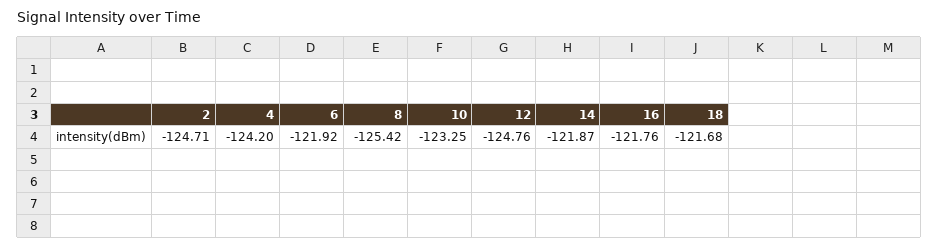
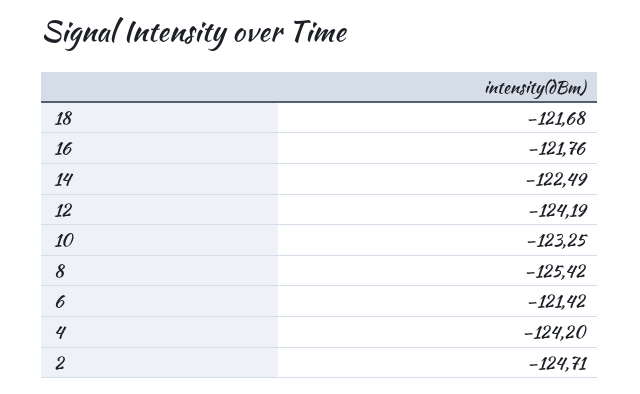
6: -121.92 -> -121.42
12: -124.76 -> -124.19
14: -121.87 -> -122.49

